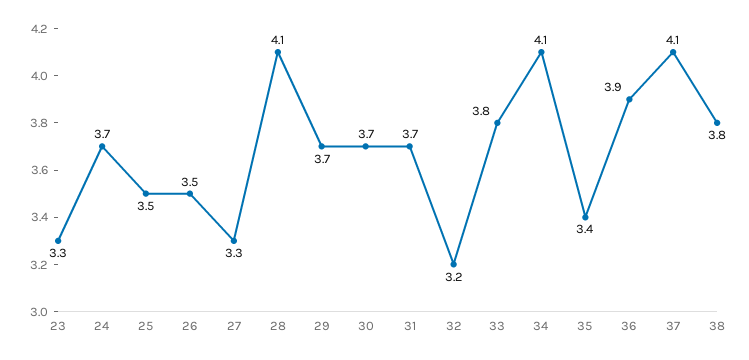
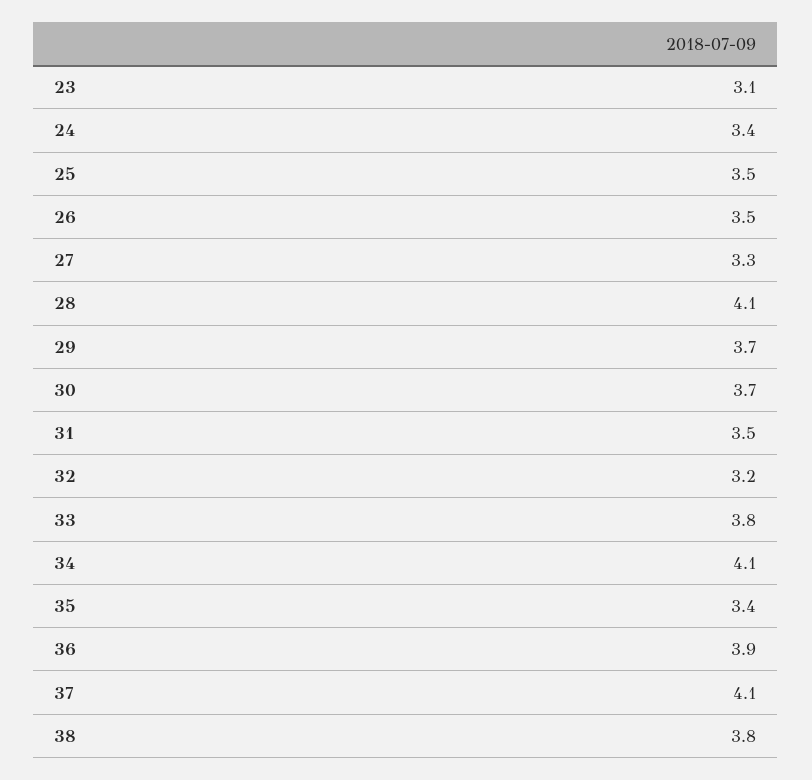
23: 3.3 -> 3.1
24: 3.7 -> 3.4
31: 3.7 -> 3.5

